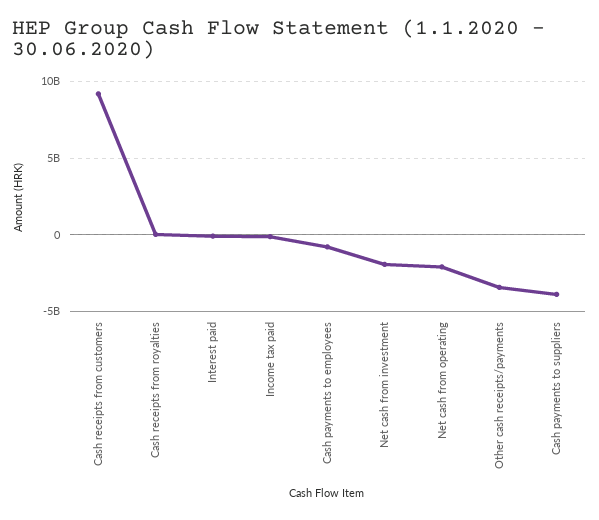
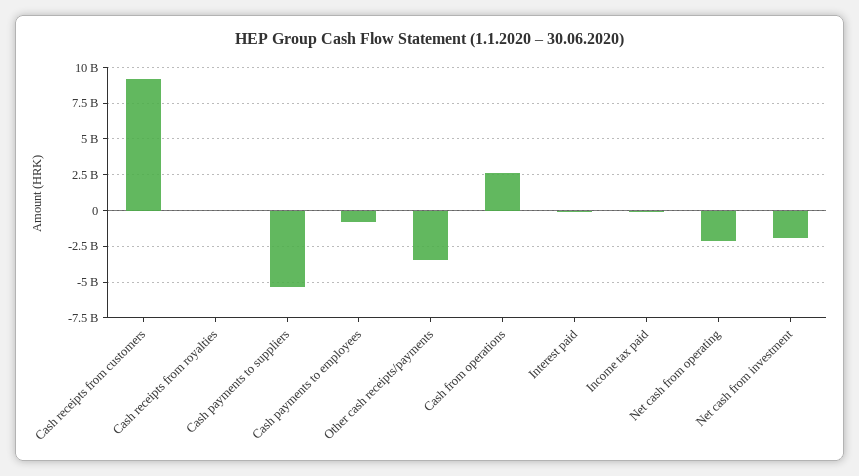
Cash payments to suppliers: -4000000000 -> -5500000000
Cash from operations: none -> 2500000000

